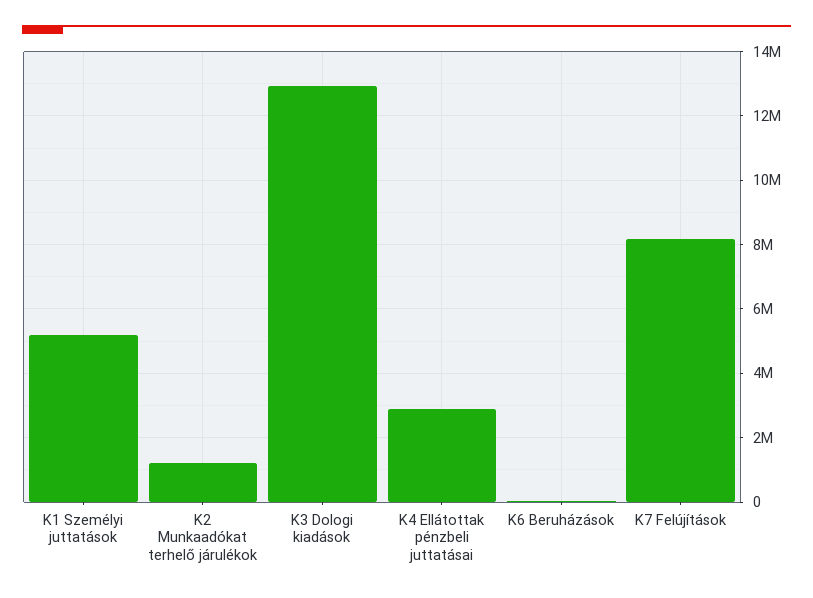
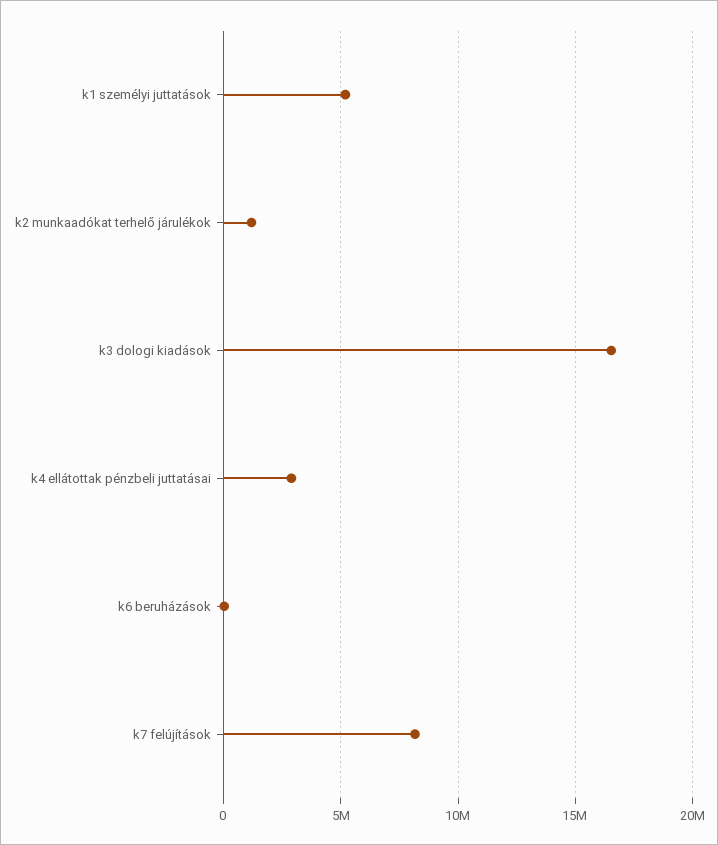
K3 Dologi kiadások: 13000000 -> 16500000

